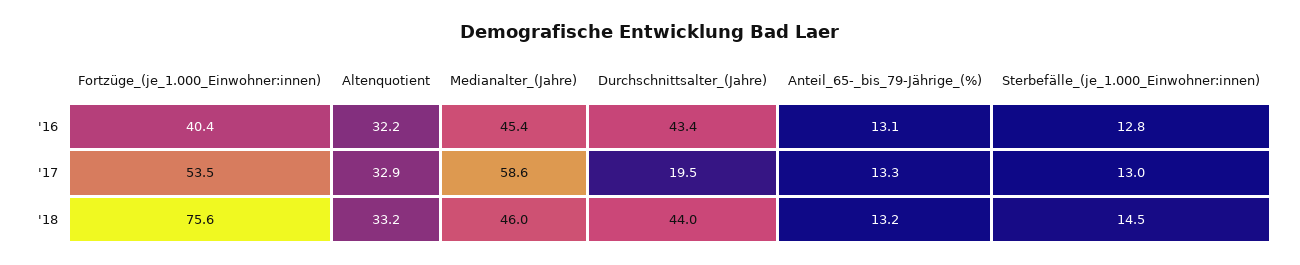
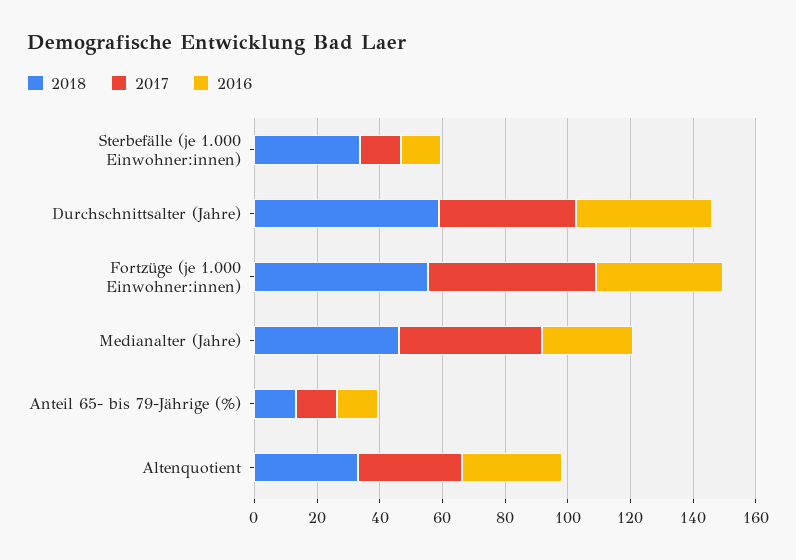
'16, Medianalter_(Jahre): 45.4 -> 30
'17, Medianalter_(Jahre): 58.6 -> 45
'17, Durchschnittsalter_(Jahre): 19.5 -> 45
'18, Fortzüge_(je_1.000_Einwohner:innen): 75.6 -> 55
'18, Durchschnittsalter_(Jahre): 44 -> 60
'18, Sterbefälle_(je_1.000_Einwohner:innen): 14.5 -> 35

